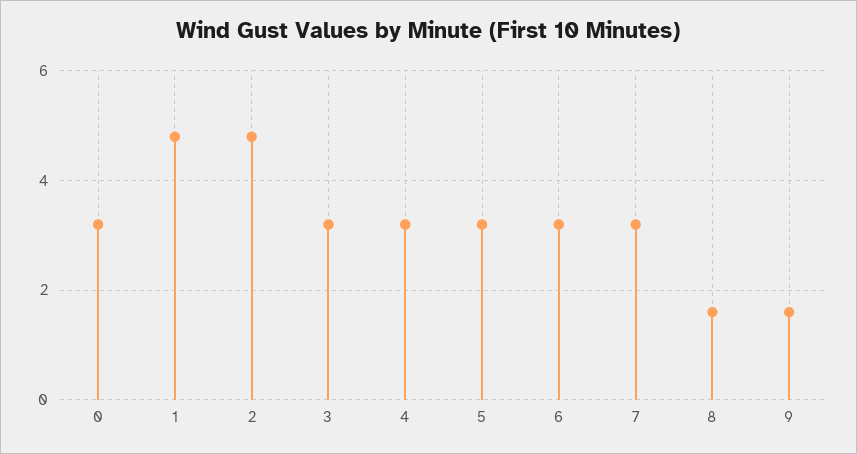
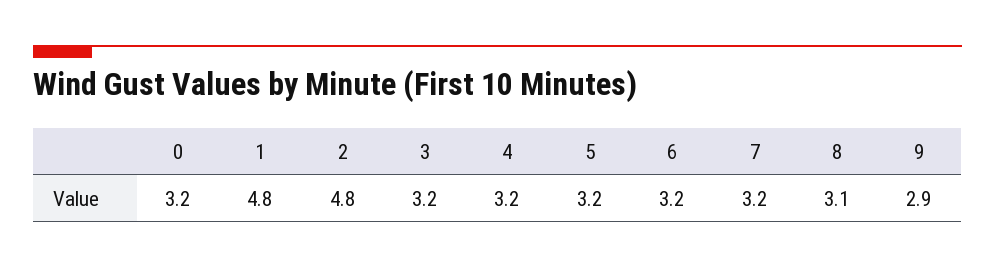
8: 1.5 -> 3.1
9: 1.5 -> 2.9

